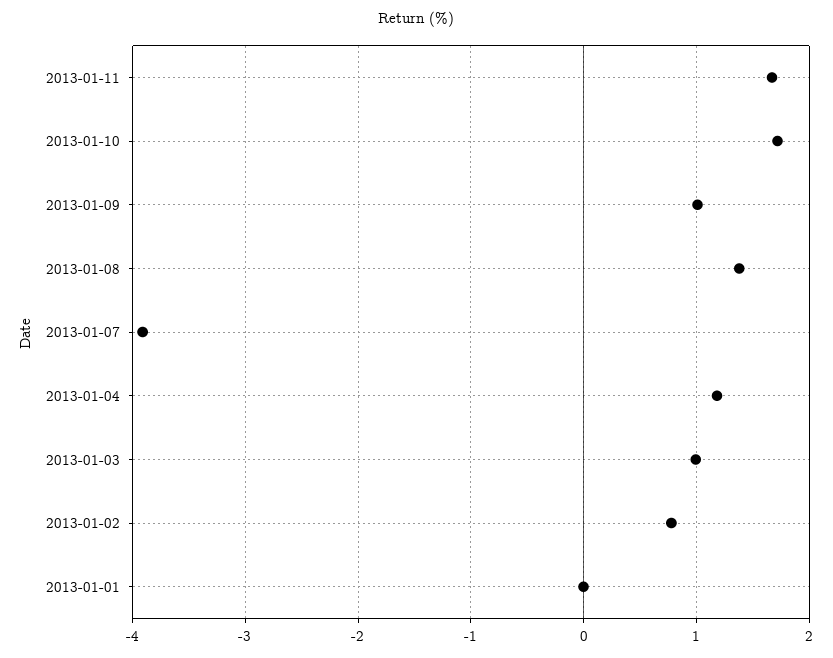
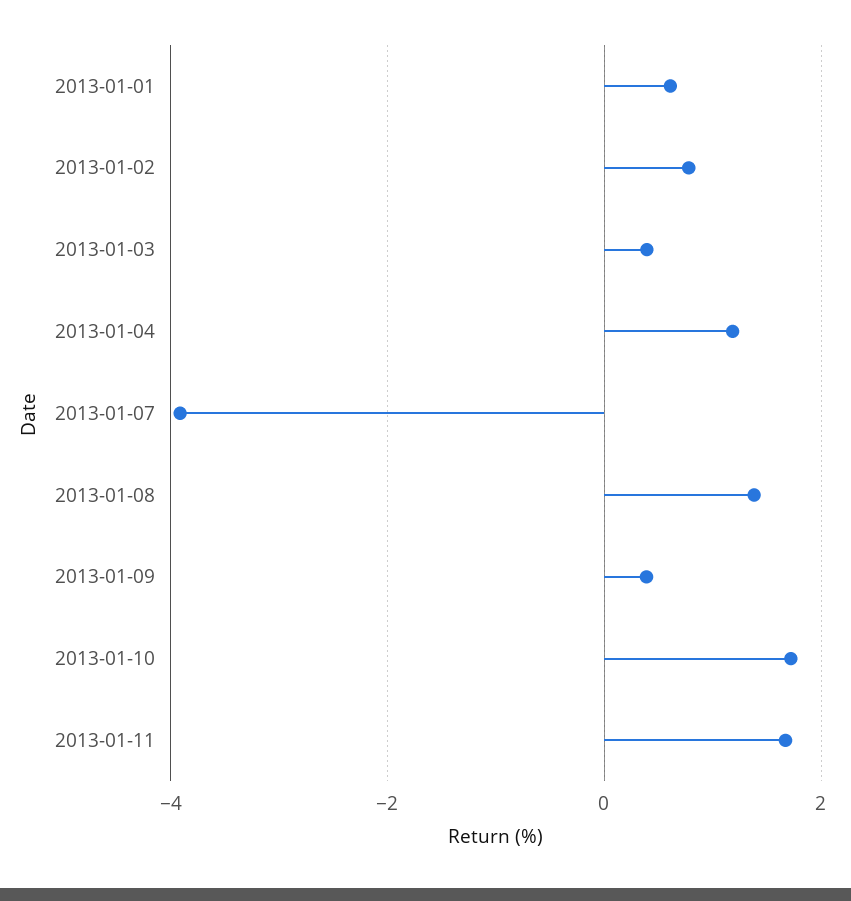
2013-01-09: 1 -> 0.4
2013-01-03: 1 -> 0.4
2013-01-01: 0 -> 0.6

